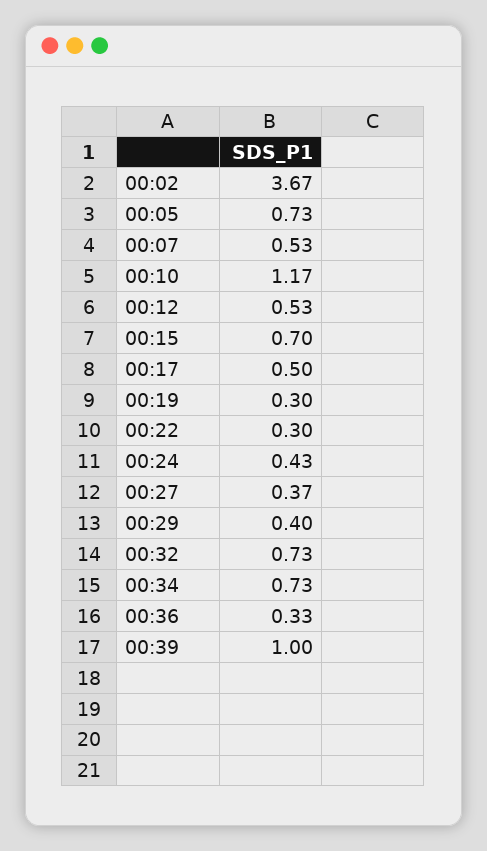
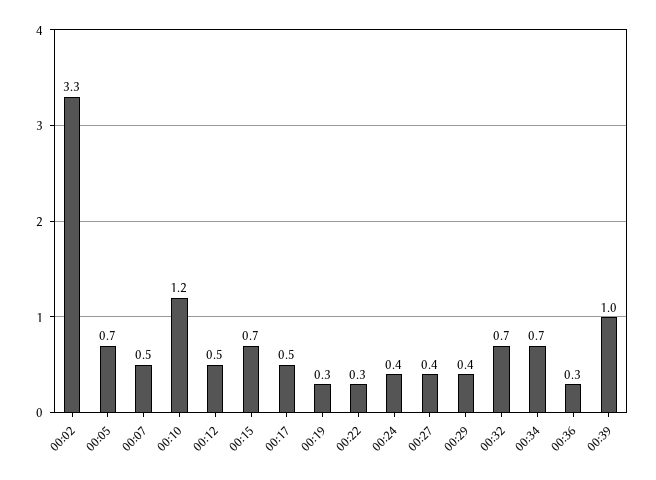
00:02: 3.67 -> 3.3

